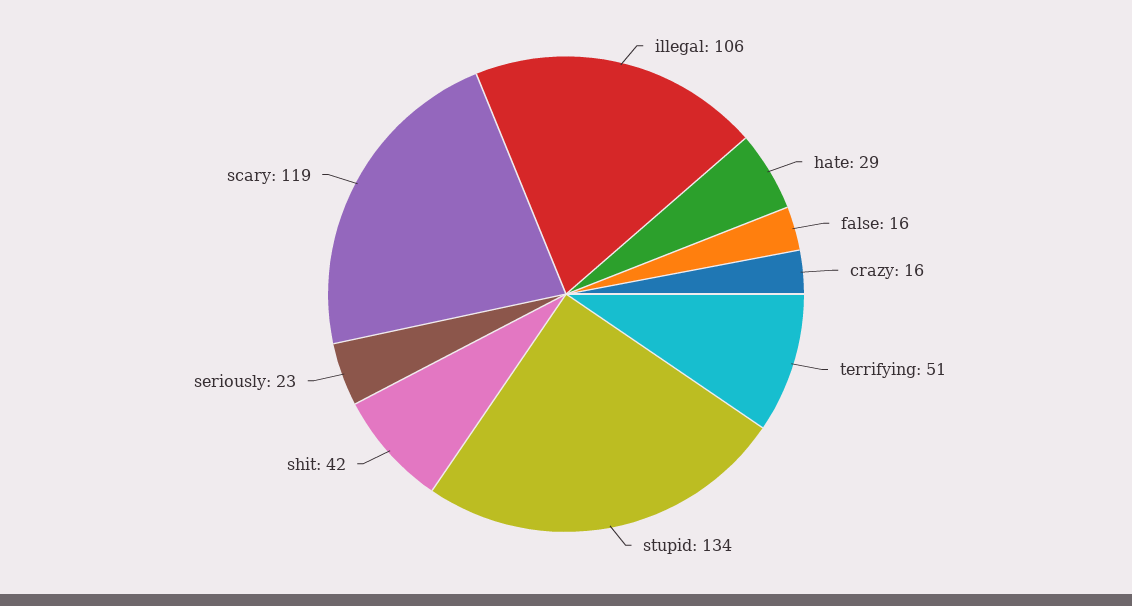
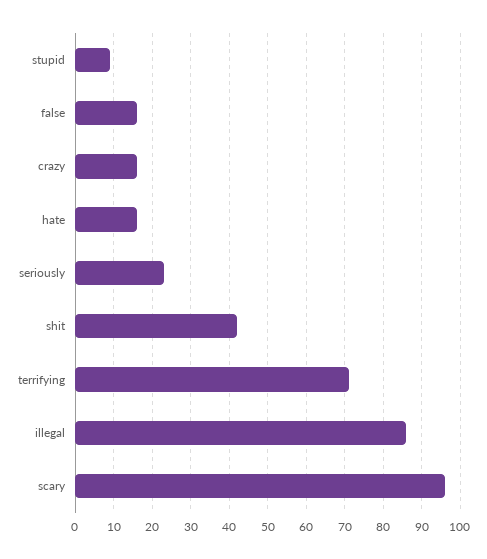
illegal: 106 -> 85
hate: 29 -> 15
terrifying: 51 -> 70
stupid: 134 -> 10
scary: 119 -> 95

